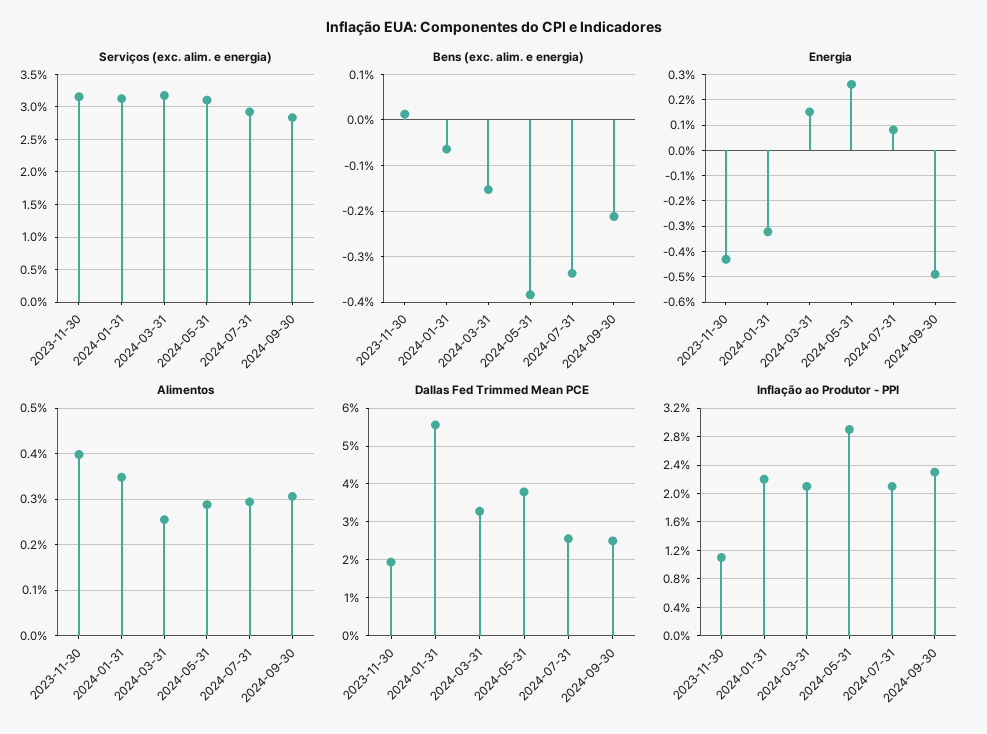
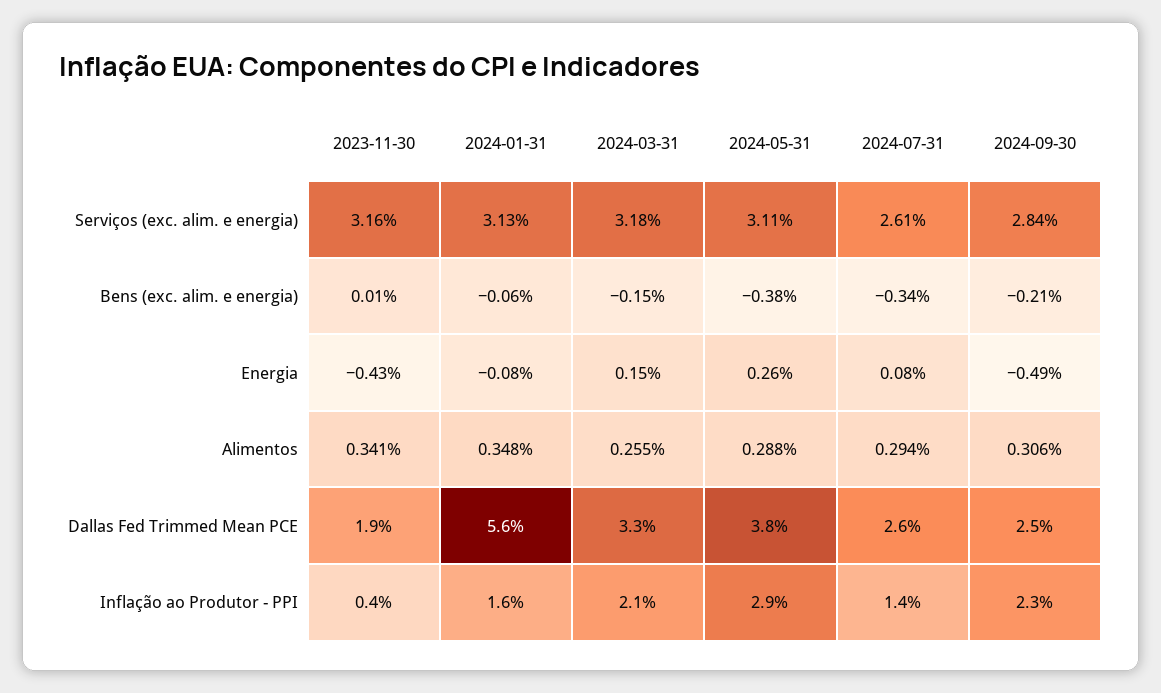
Serviços (exc. alim. e energia), 2024-07-31: 2.9 -> 2.61
Energia, 2024-01-31: -0.325 -> -0.08
Alimentos, 2023-11-30: 0.4 -> 0.341
Inflação ao Produtor - PPI, 2023-11-30: 1.1 -> 0.4
Inflação ao Produtor - PPI, 2024-01-31: 2.2 -> 1.6
Inflação ao Produtor - PPI, 2024-07-31: 2.1 -> 1.4

